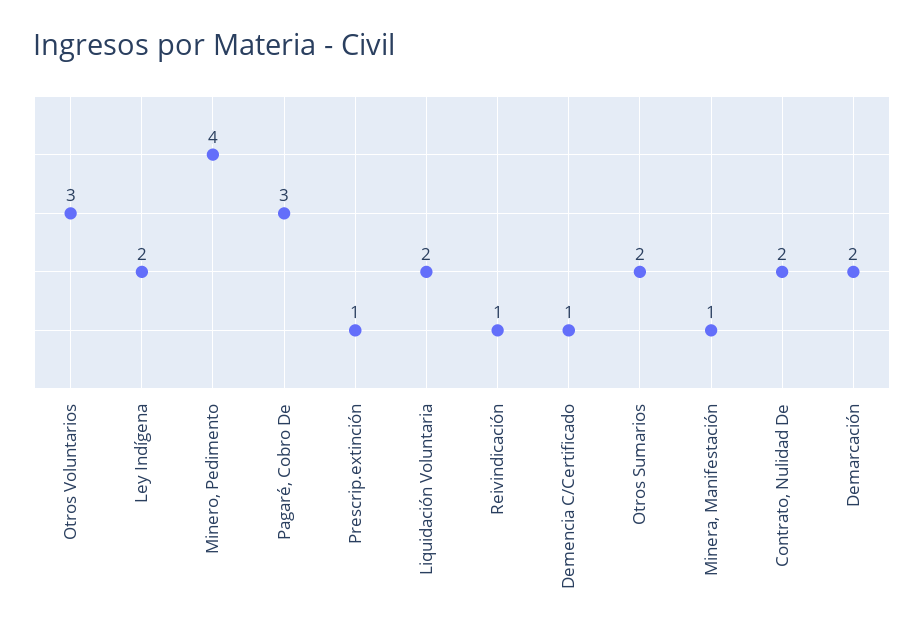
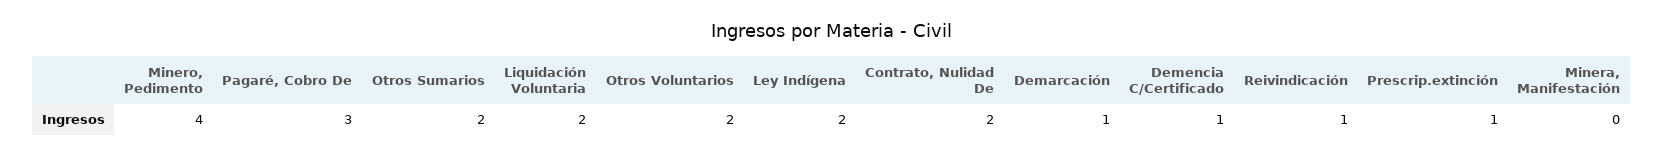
Otros Voluntarios: 3 -> 2
Minera, Manifestación: 1 -> 0
Demarcación: 2 -> 1

